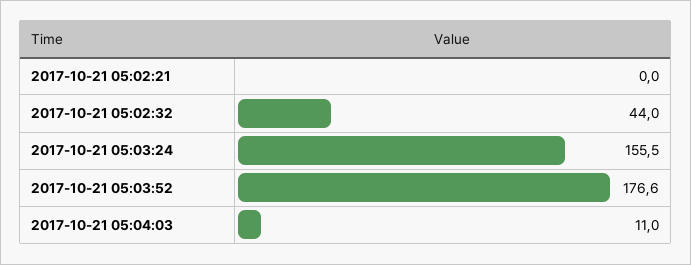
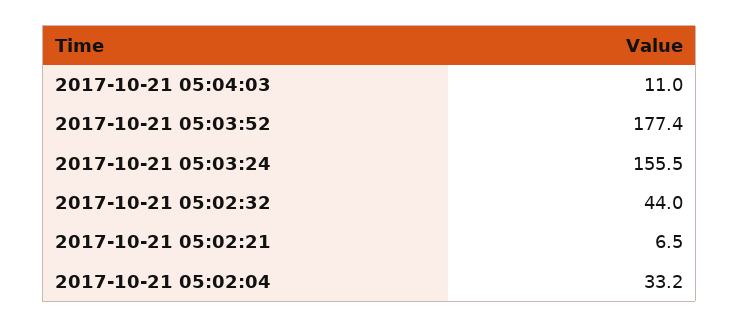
2017-10-21 05:02:21: 0 -> 6.5
2017-10-21 05:03:52: 176.6 -> 177.4
2017-10-21 05:02:04: none -> 33.2

